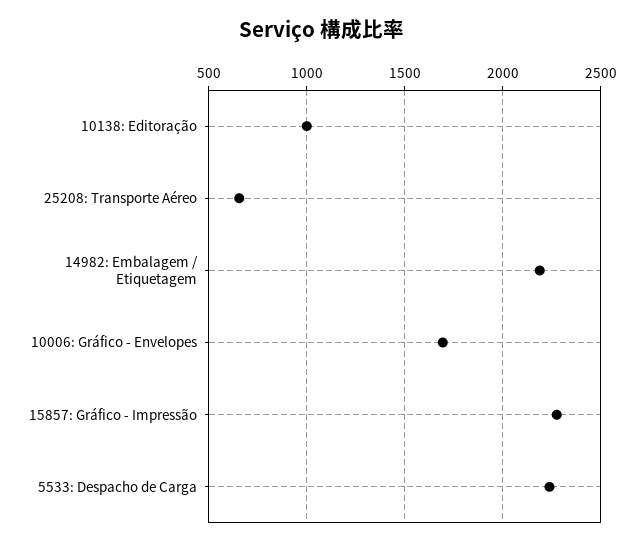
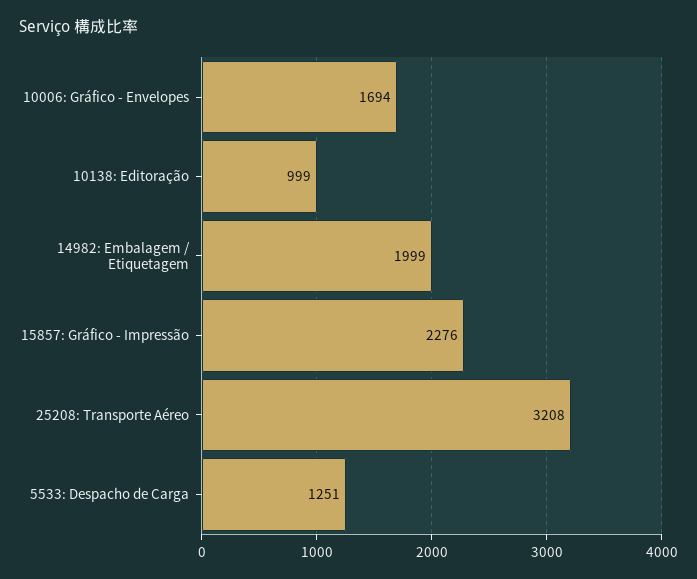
25208: Transporte Aéreo: 650 -> 3208
14982: Embalagem / Etiquetagem: 2200 -> 1999
5533: Despacho de Carga: 2250 -> 1251

